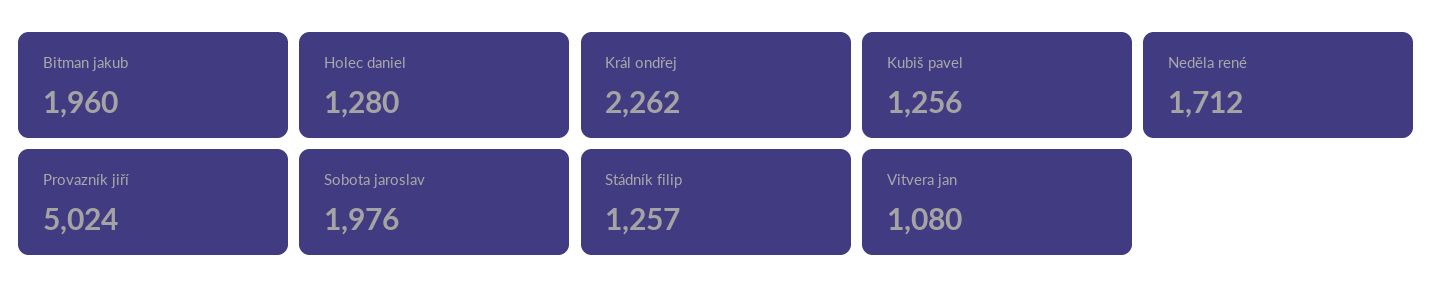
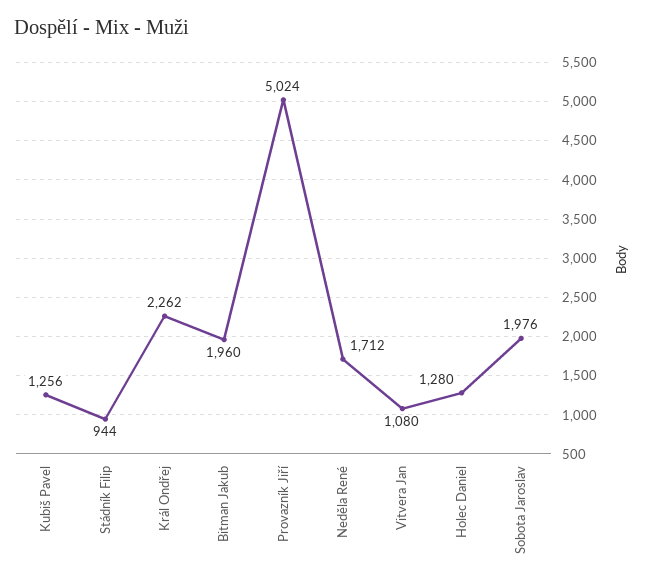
Stádník filip: 1257 -> 944

